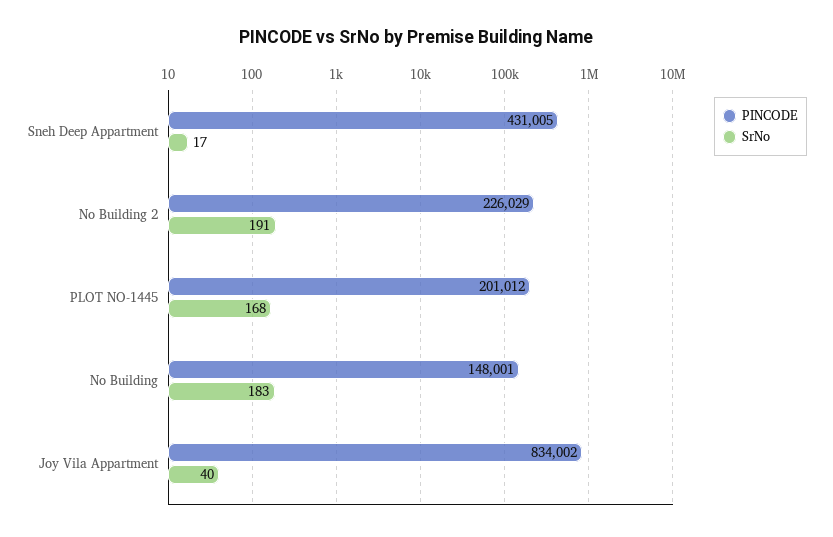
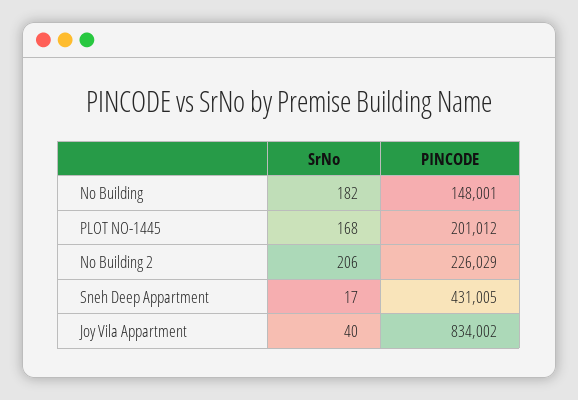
SrNo, No Building 2: 191 -> 206
SrNo, No Building: 183 -> 182

